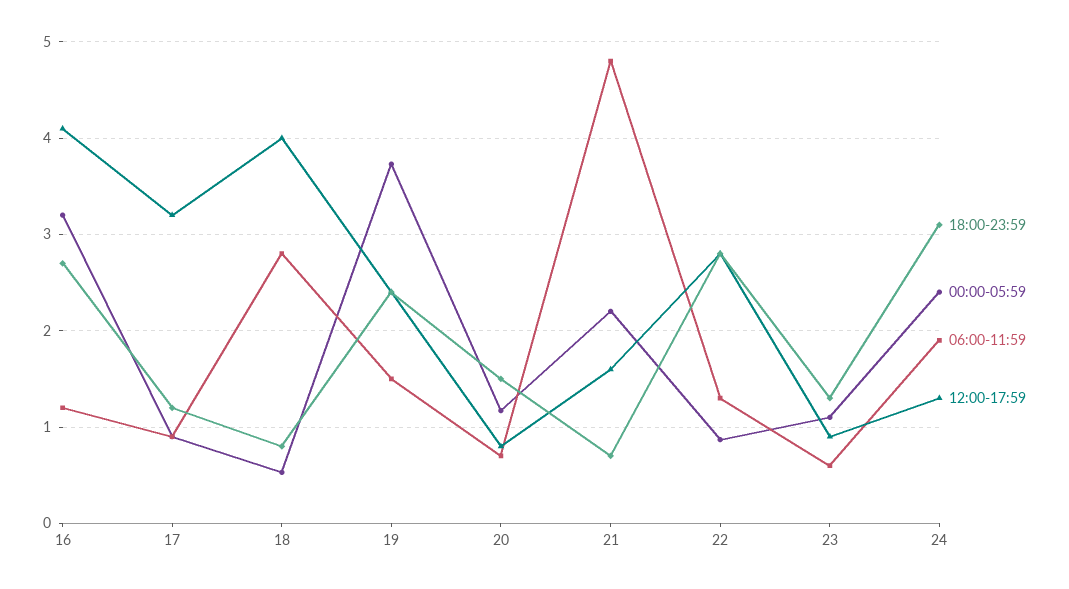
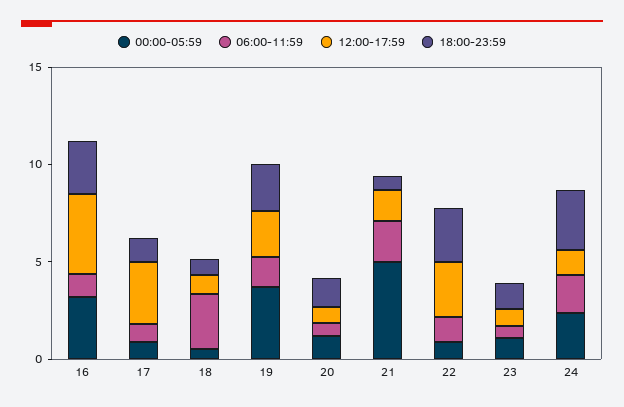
12:00-17:59, 18: 4 -> 1
00:00-05:59, 21: 2.2 -> 5
06:00-11:59, 21: 4.8 -> 2

